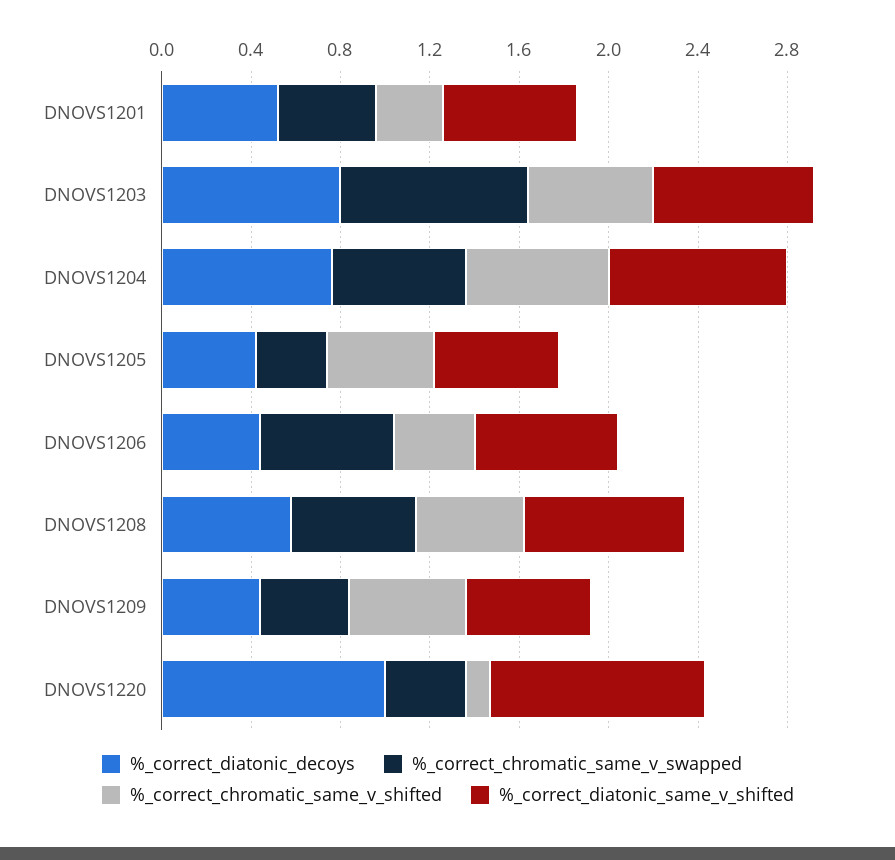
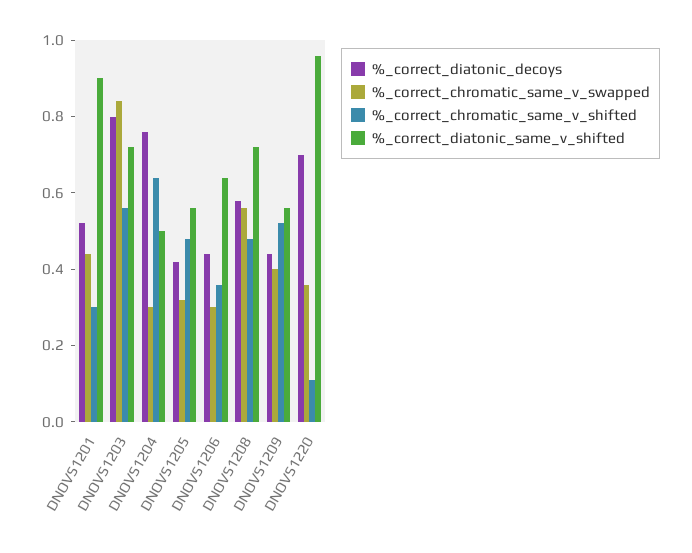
%_correct_diatonic_same_v_shifted, DNOVS1201: 0.6 -> 0.9
%_correct_chromatic_same_v_swapped, DNOVS1204: 0.6 -> 0.3
%_correct_diatonic_same_v_shifted, DNOVS1204: 0.8 -> 0.5
%_correct_chromatic_same_v_swapped, DNOVS1206: 0.6 -> 0.3
%_correct_diatonic_decoys, DNOVS1220: 1 -> 0.7

